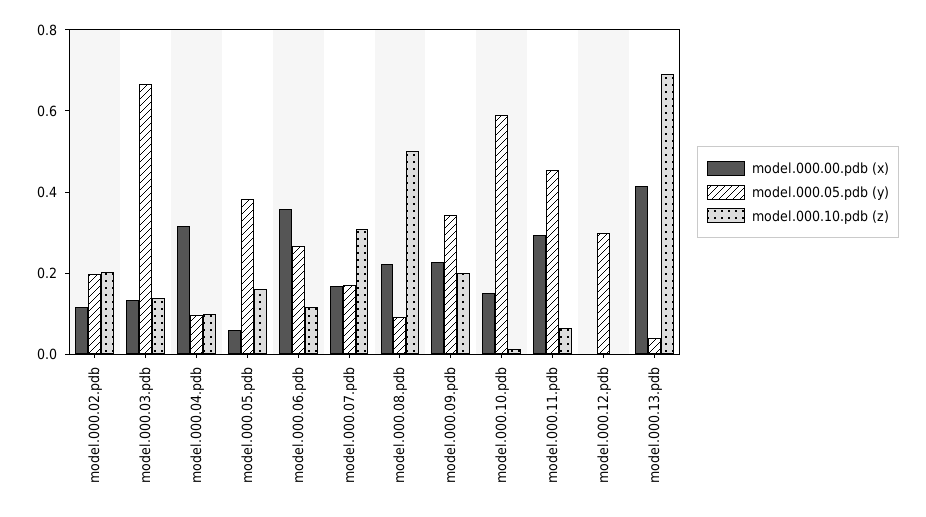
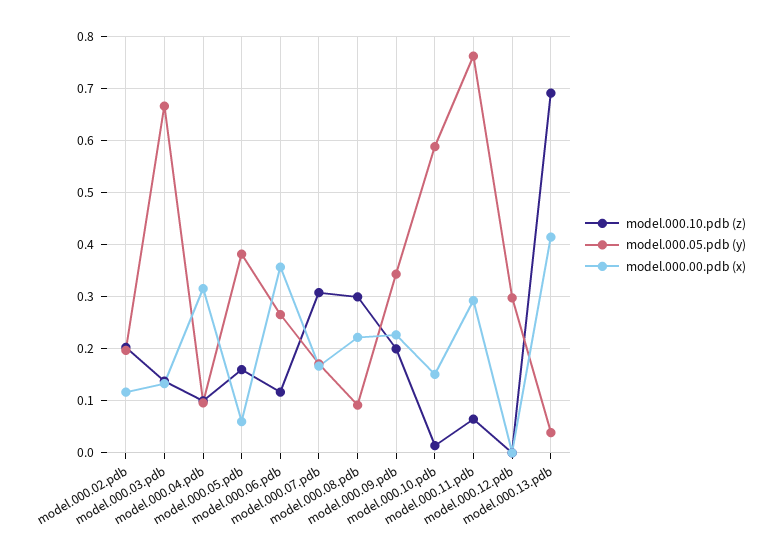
model.000.10.pdb (z), model.000.08.pdb: 0.5 -> 0.3
model.000.05.pdb (y), model.000.11.pdb: 0.45 -> 0.76

